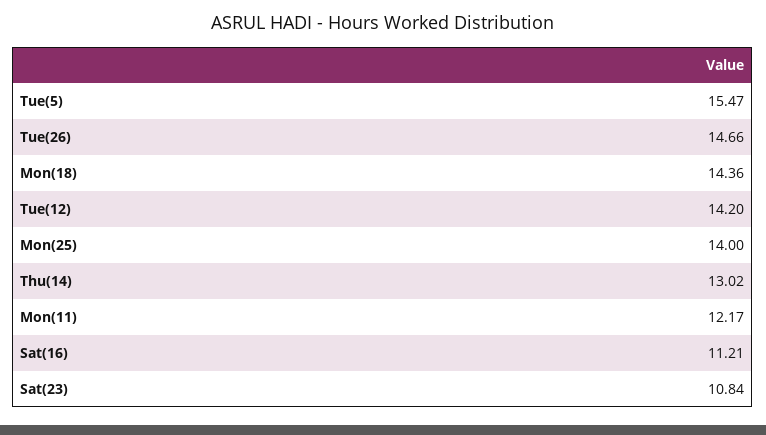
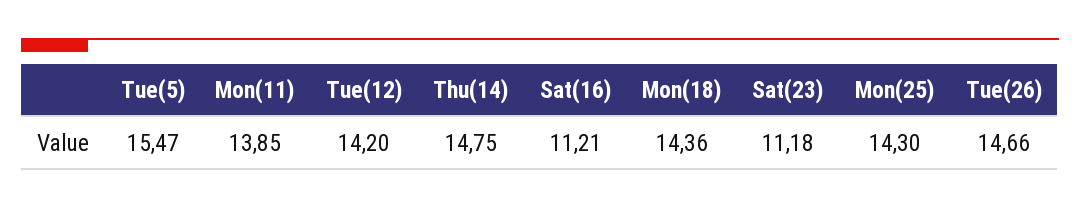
Mon(25): 14 -> 14.3
Thu(14): 13.02 -> 14.75
Mon(11): 12.17 -> 13.85
Sat(23): 10.84 -> 11.18

